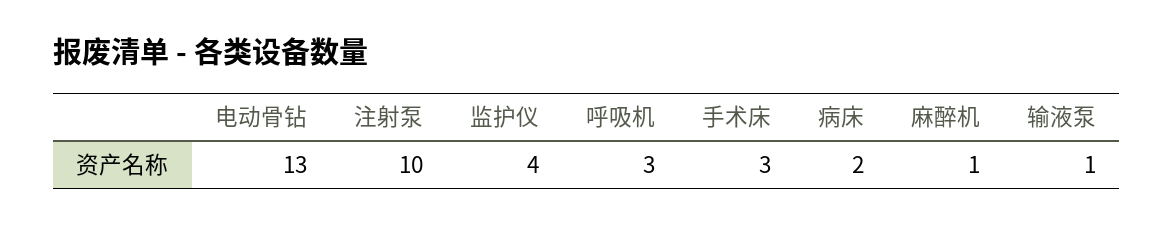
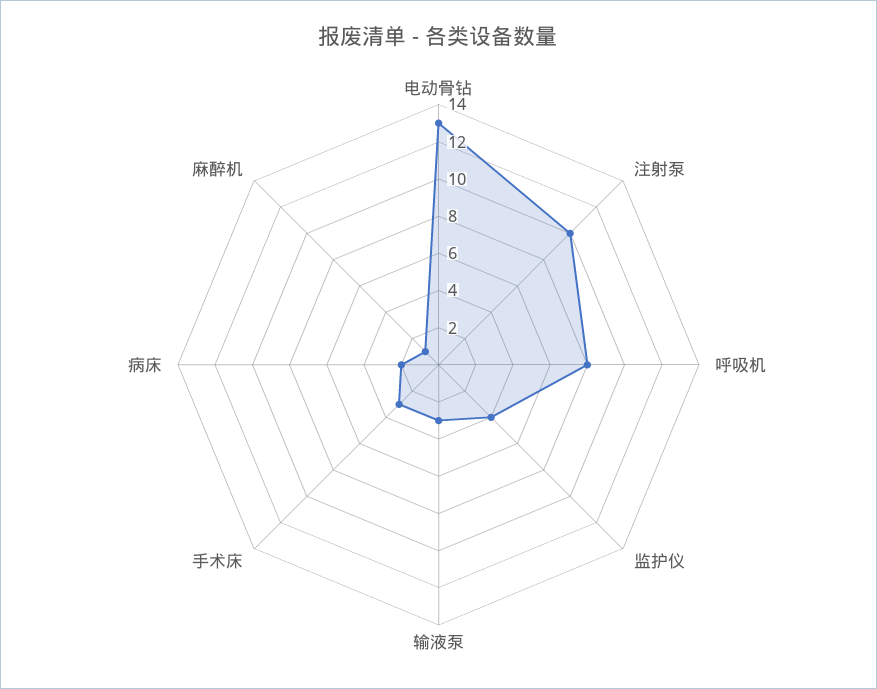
呼吸机: 3 -> 8
输液泵: 1 -> 3

